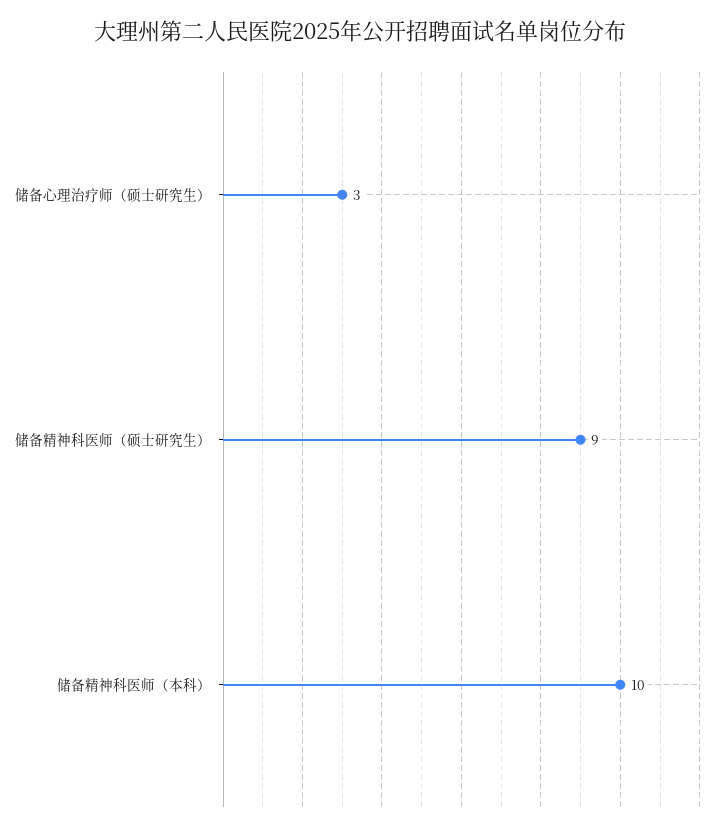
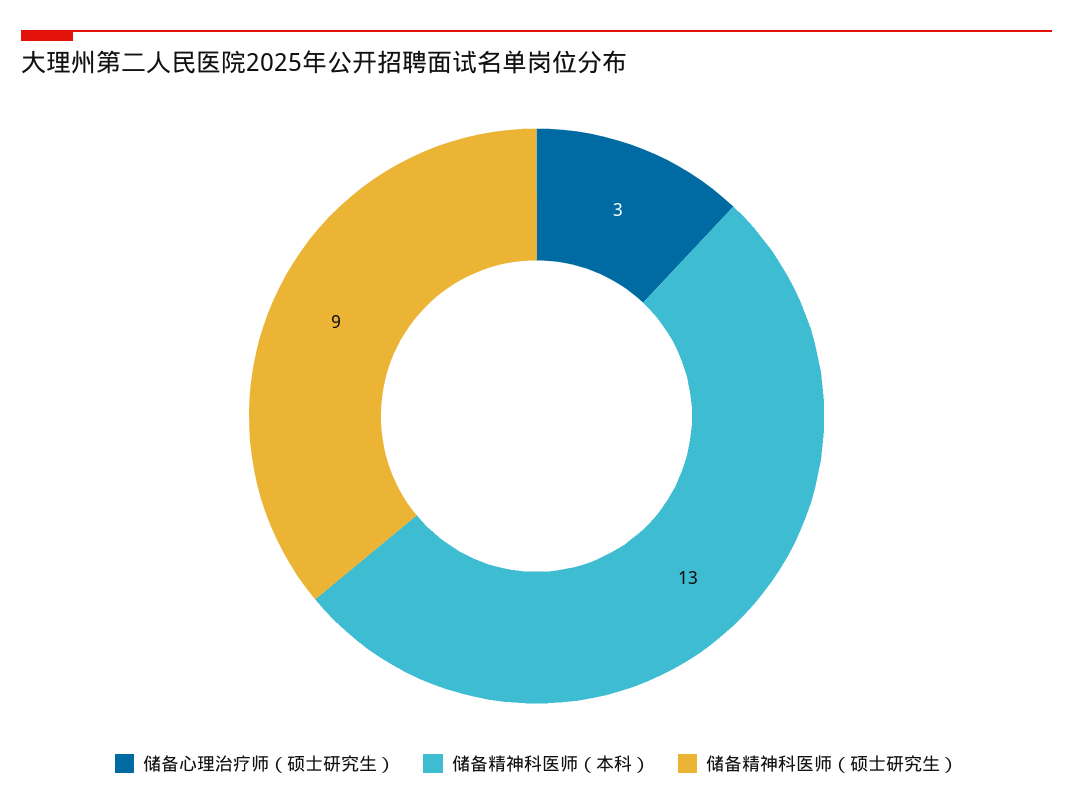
储备精神科医师（本科）: 10 -> 13

